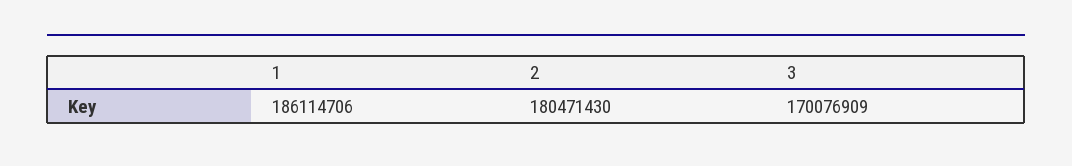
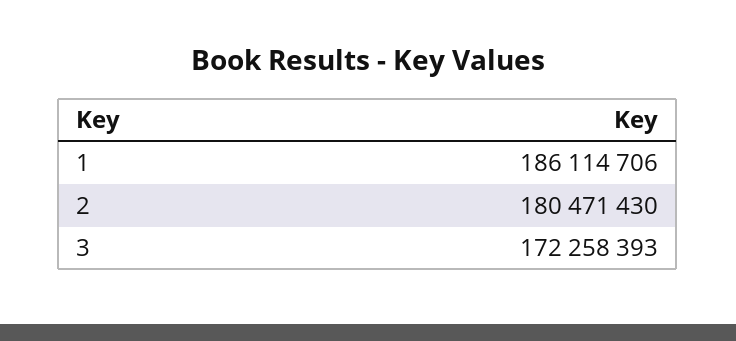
3: 170076909 -> 172258393

